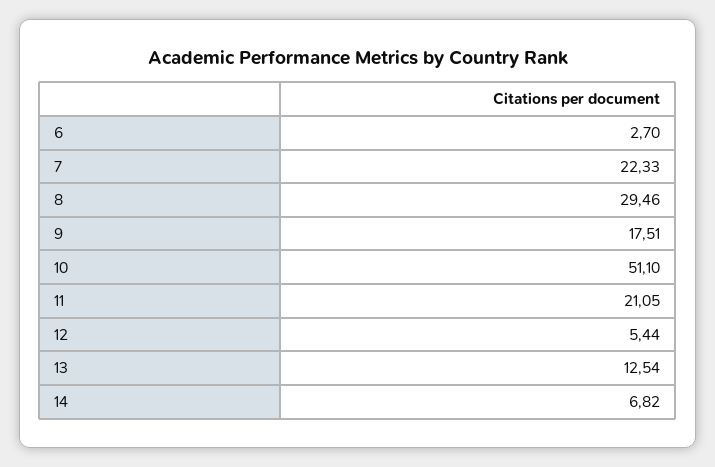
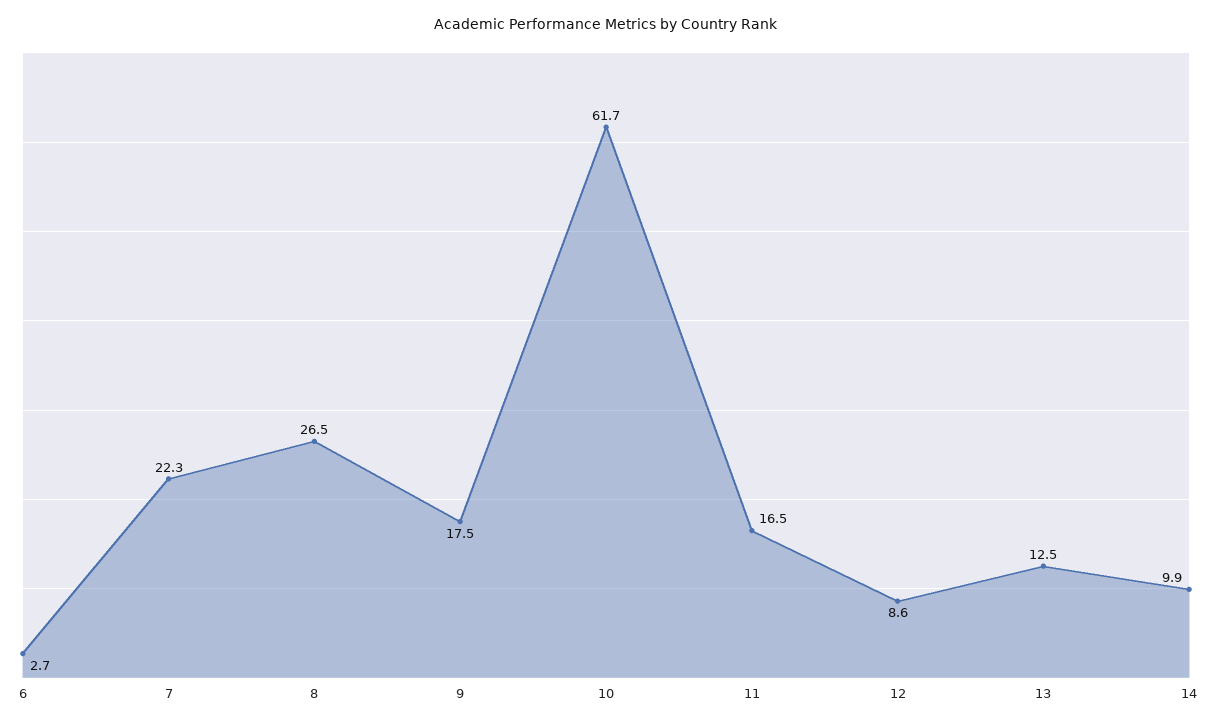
8: 29.46 -> 26.5
10: 51.1 -> 61.7
11: 21.05 -> 16.5
12: 5.44 -> 8.6
14: 6.82 -> 9.9

